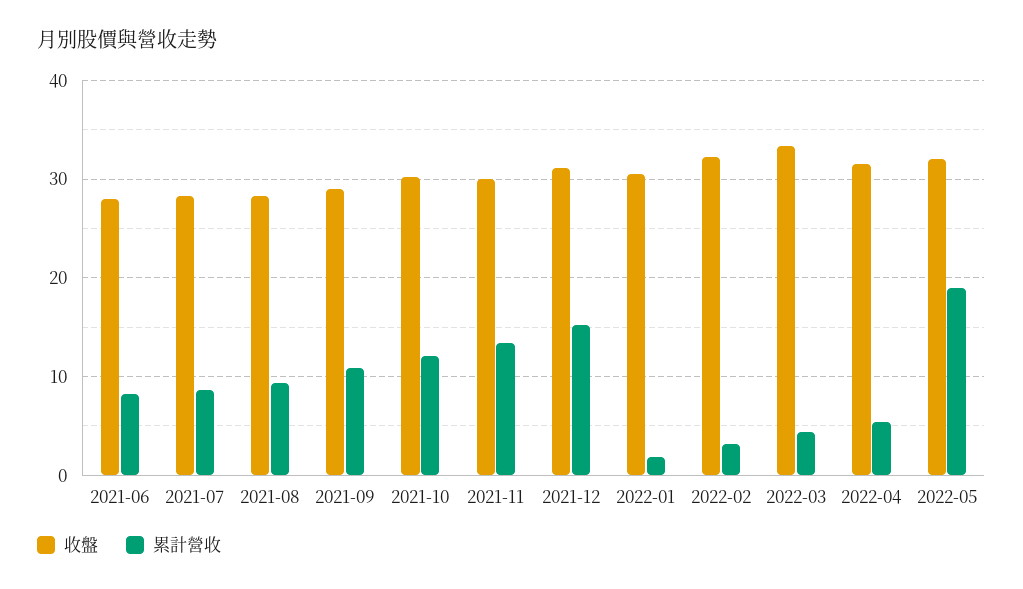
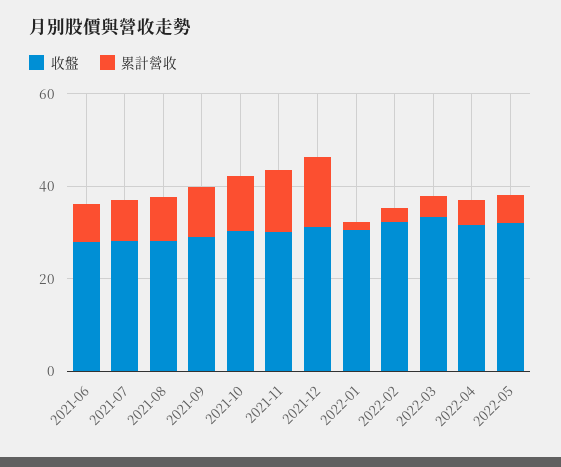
累計營收, 2022-05: 19 -> 5

